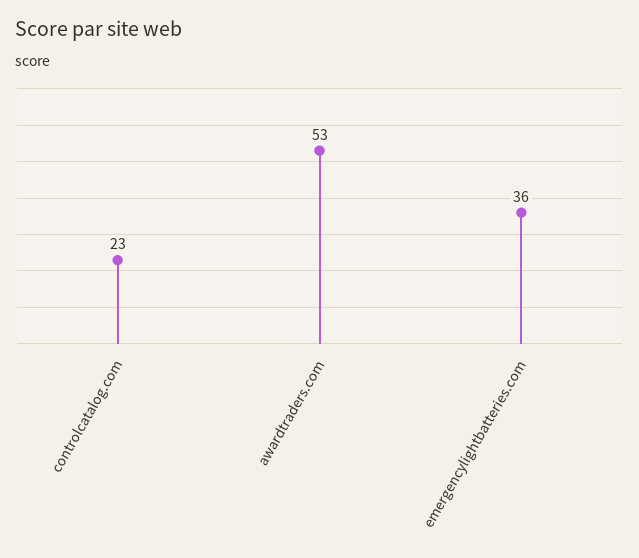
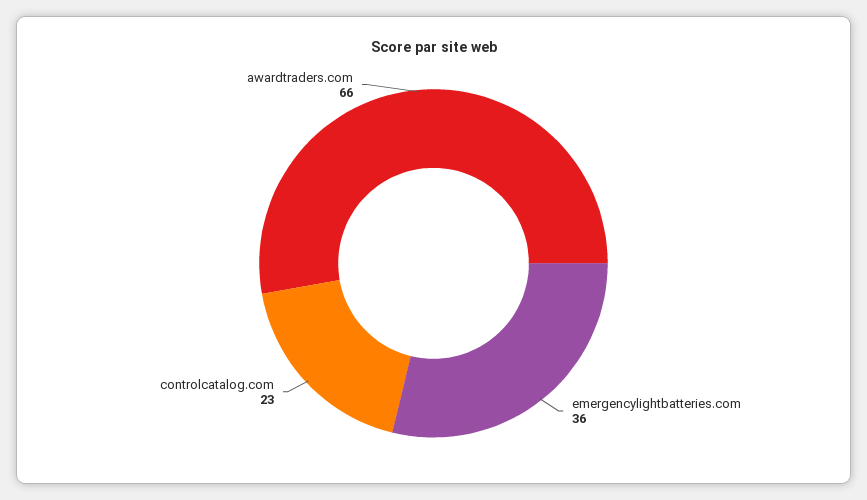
awardtraders.com: 53 -> 66

